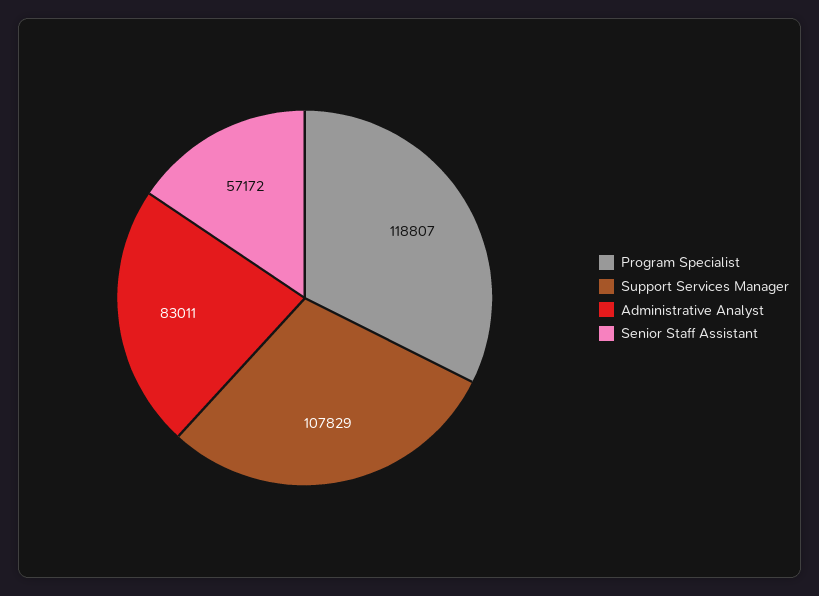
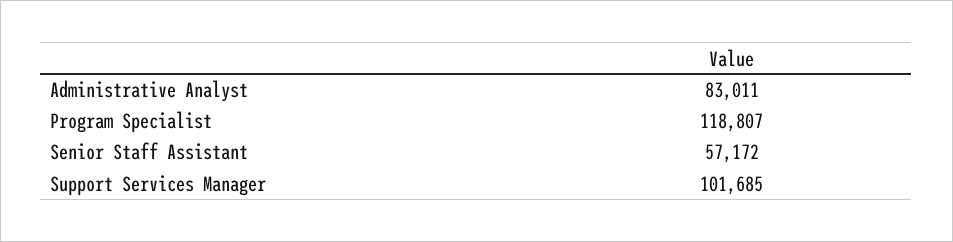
Support Services Manager: 107829 -> 101685

